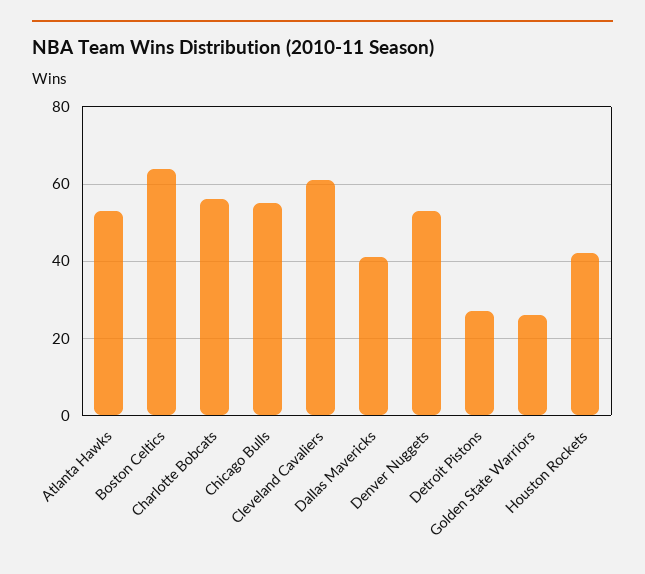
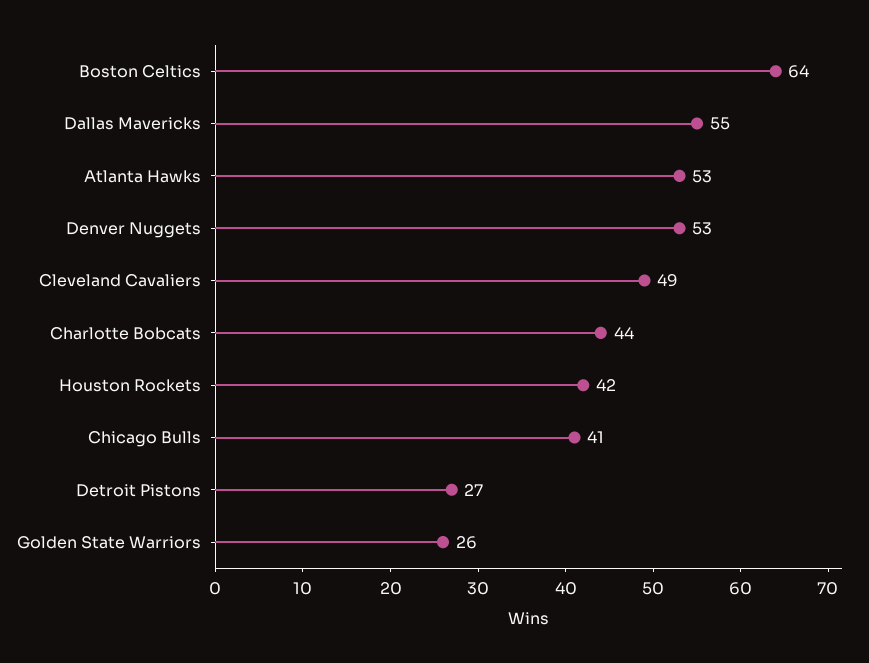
Charlotte Bobcats: 55 -> 44
Chicago Bulls: 55 -> 41
Cleveland Cavaliers: 60 -> 49
Dallas Mavericks: 40 -> 55

